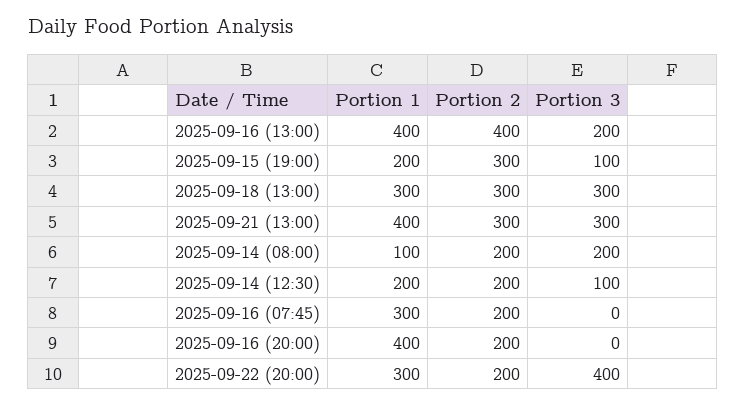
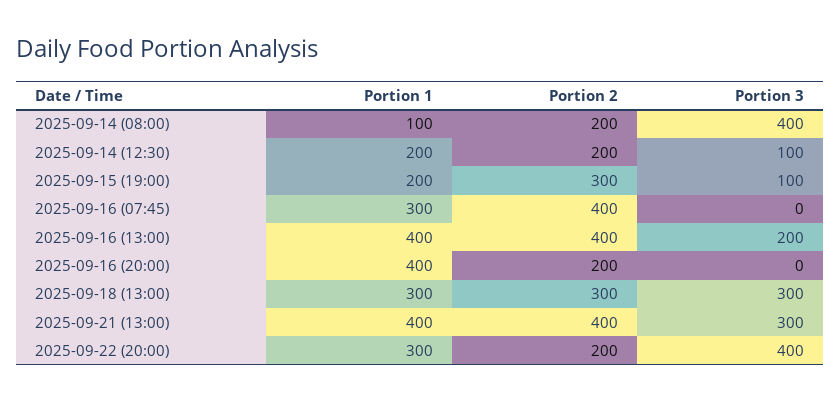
Portion 2, 2025-09-21 (13:00): 300 -> 400
Portion 3, 2025-09-14 (08:00): 200 -> 400
Portion 2, 2025-09-16 (07:45): 200 -> 400

